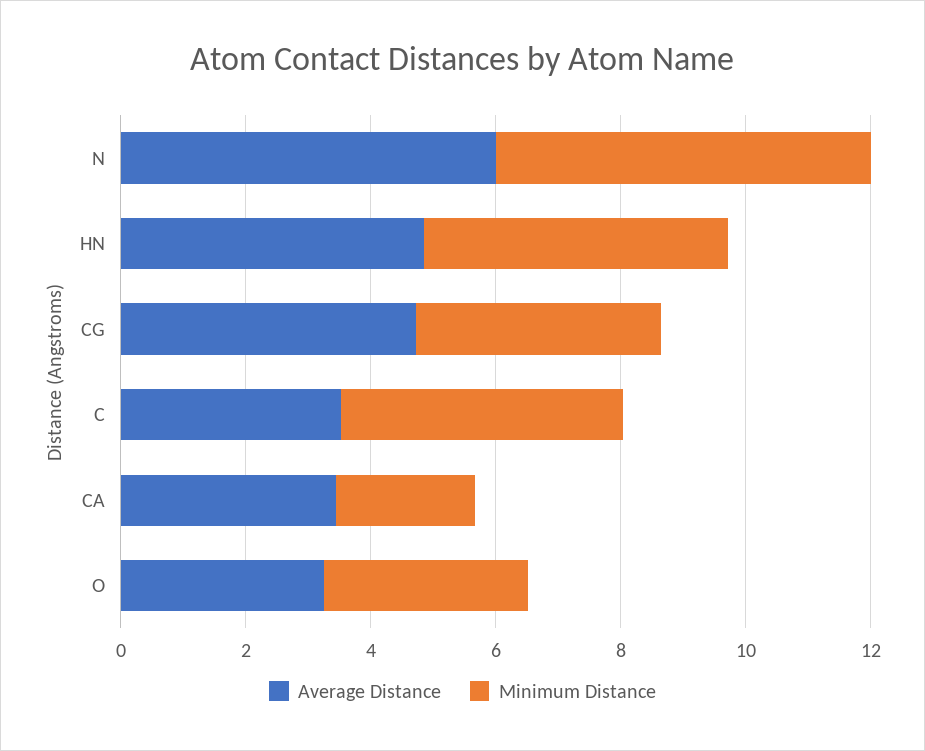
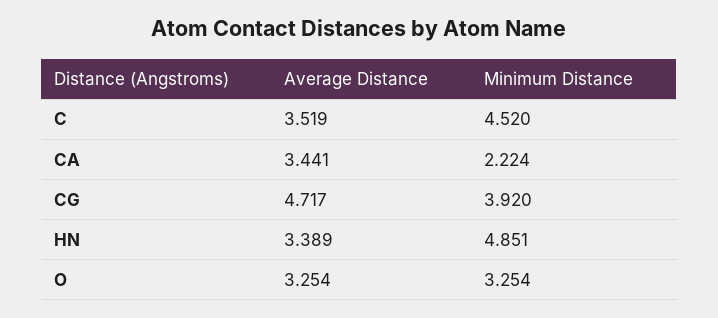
Average Distance, N: 6 -> none
Minimum Distance, N: 6 -> none
Average Distance, HN: 5 -> 3.389

